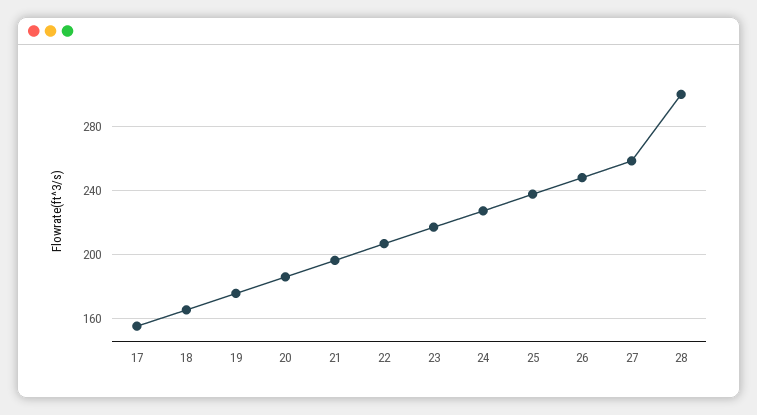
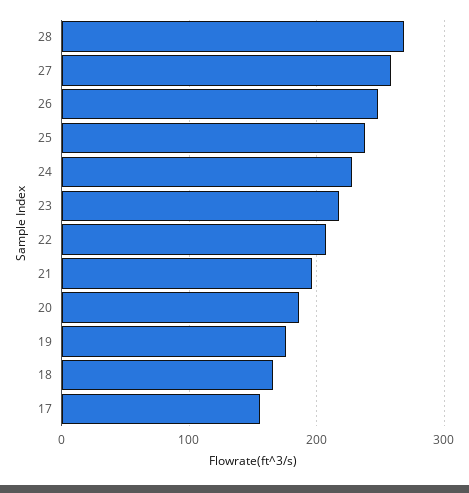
28: 300 -> 270

